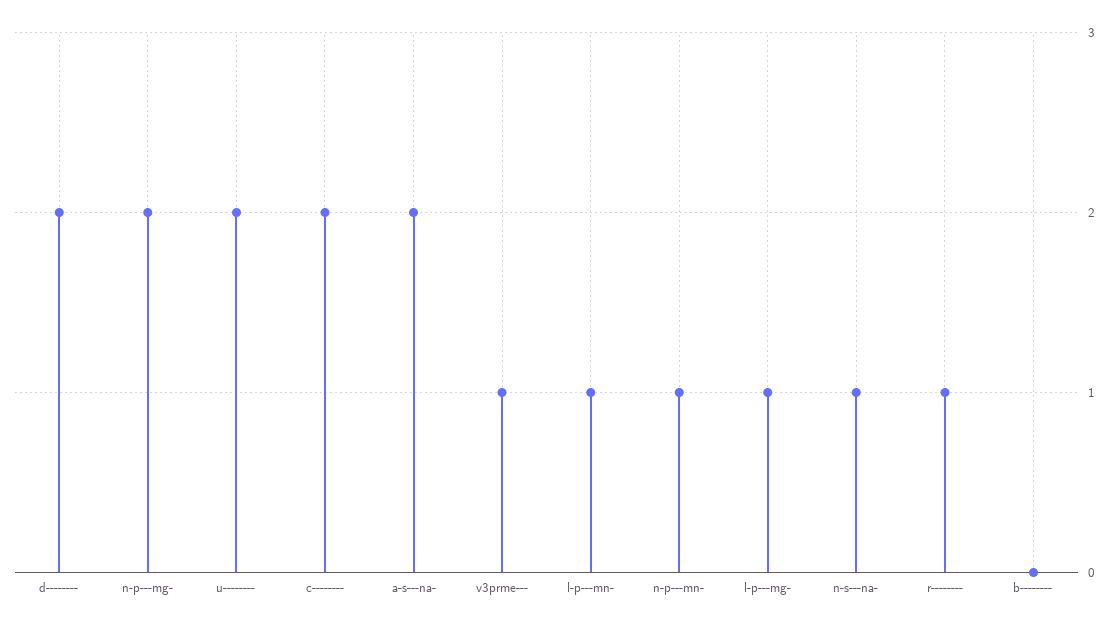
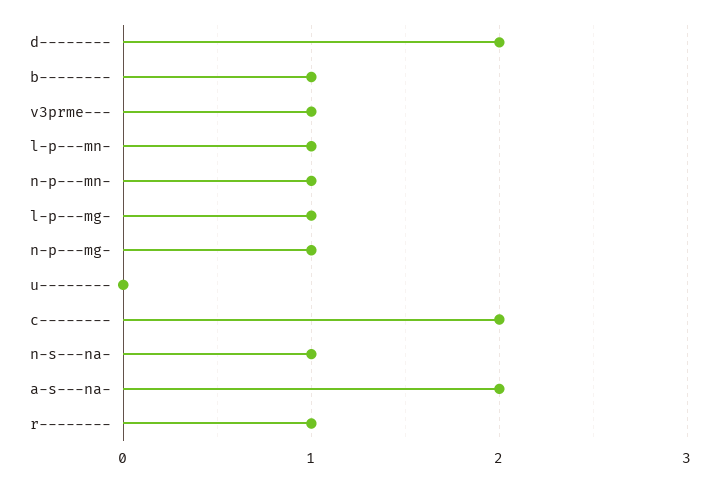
n-p---mg-: 2 -> 1
u--------: 2 -> 0
b--------: 0 -> 1

